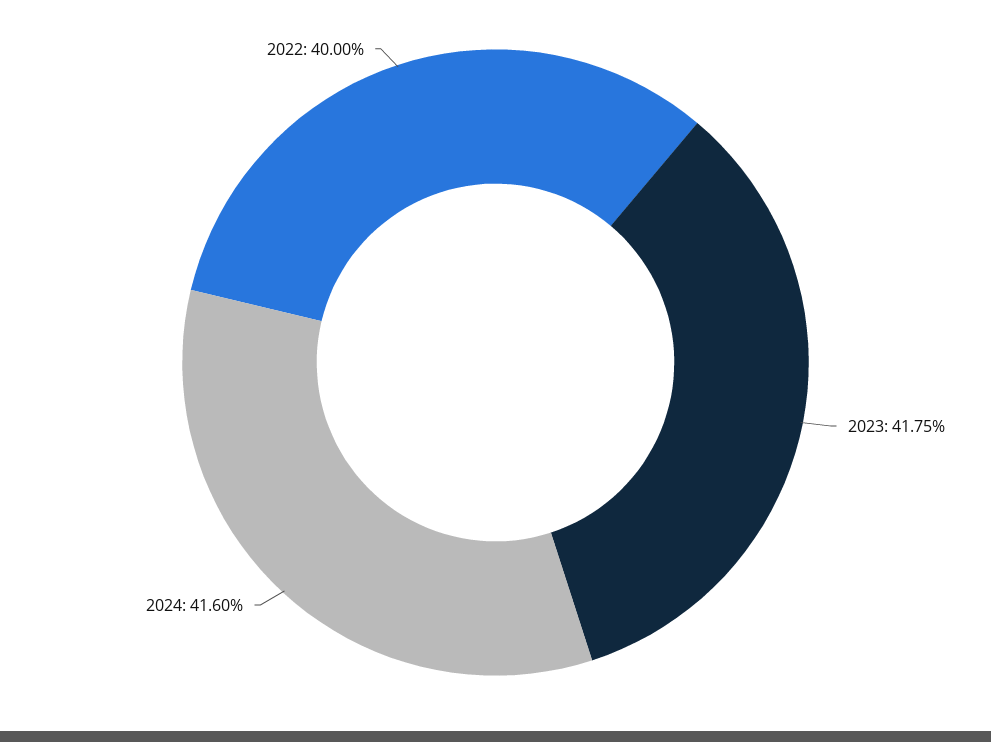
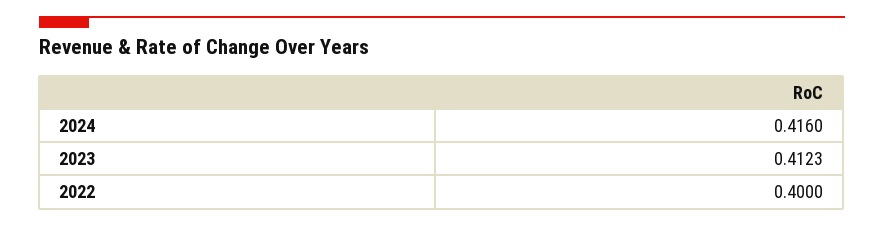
2023: 0.4175 -> 0.4123

